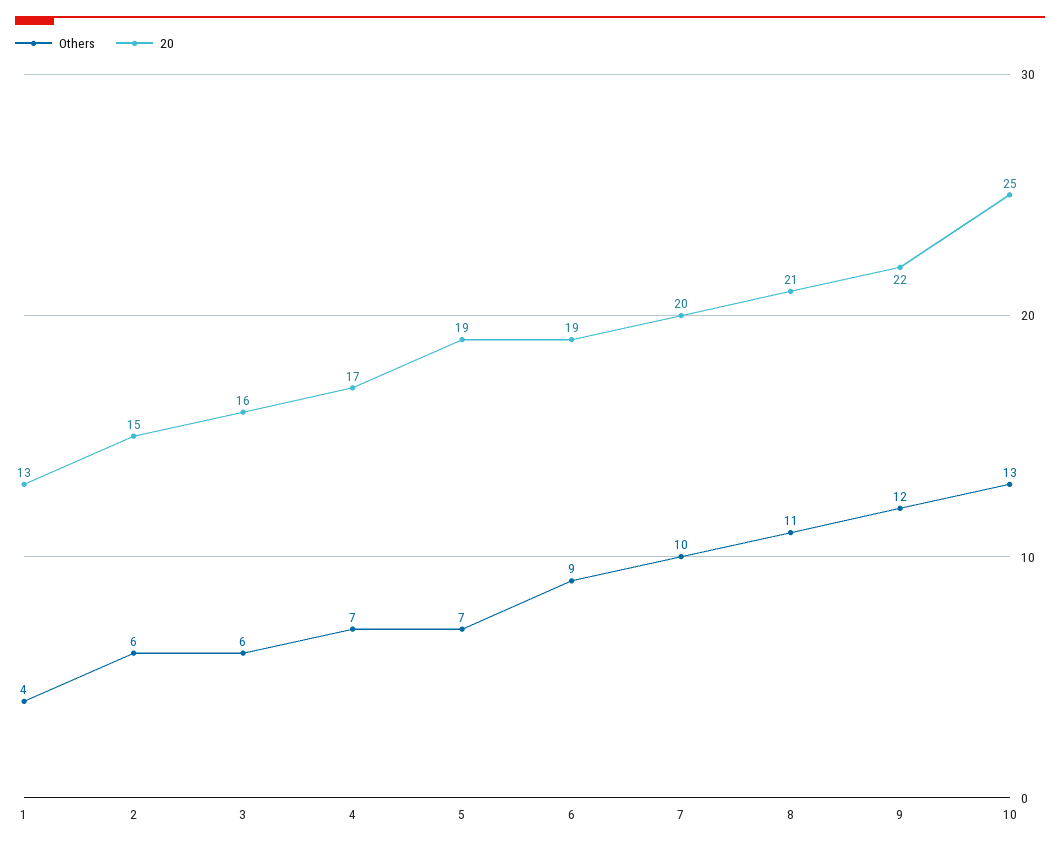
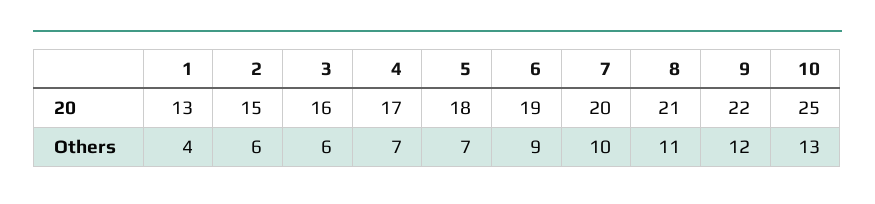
20, 5: 19 -> 18

